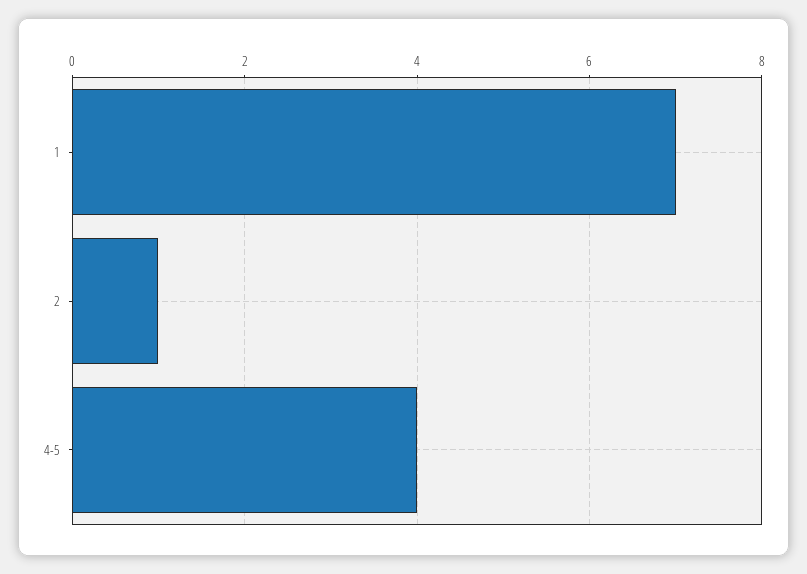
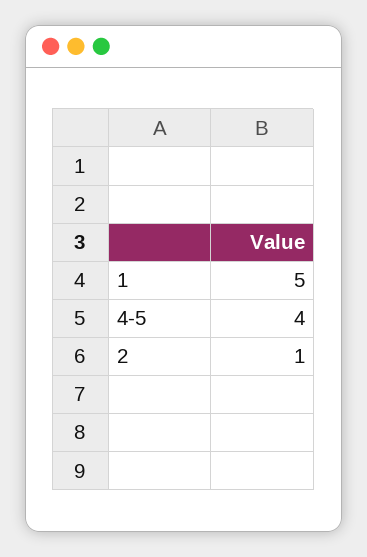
1: 7 -> 5

